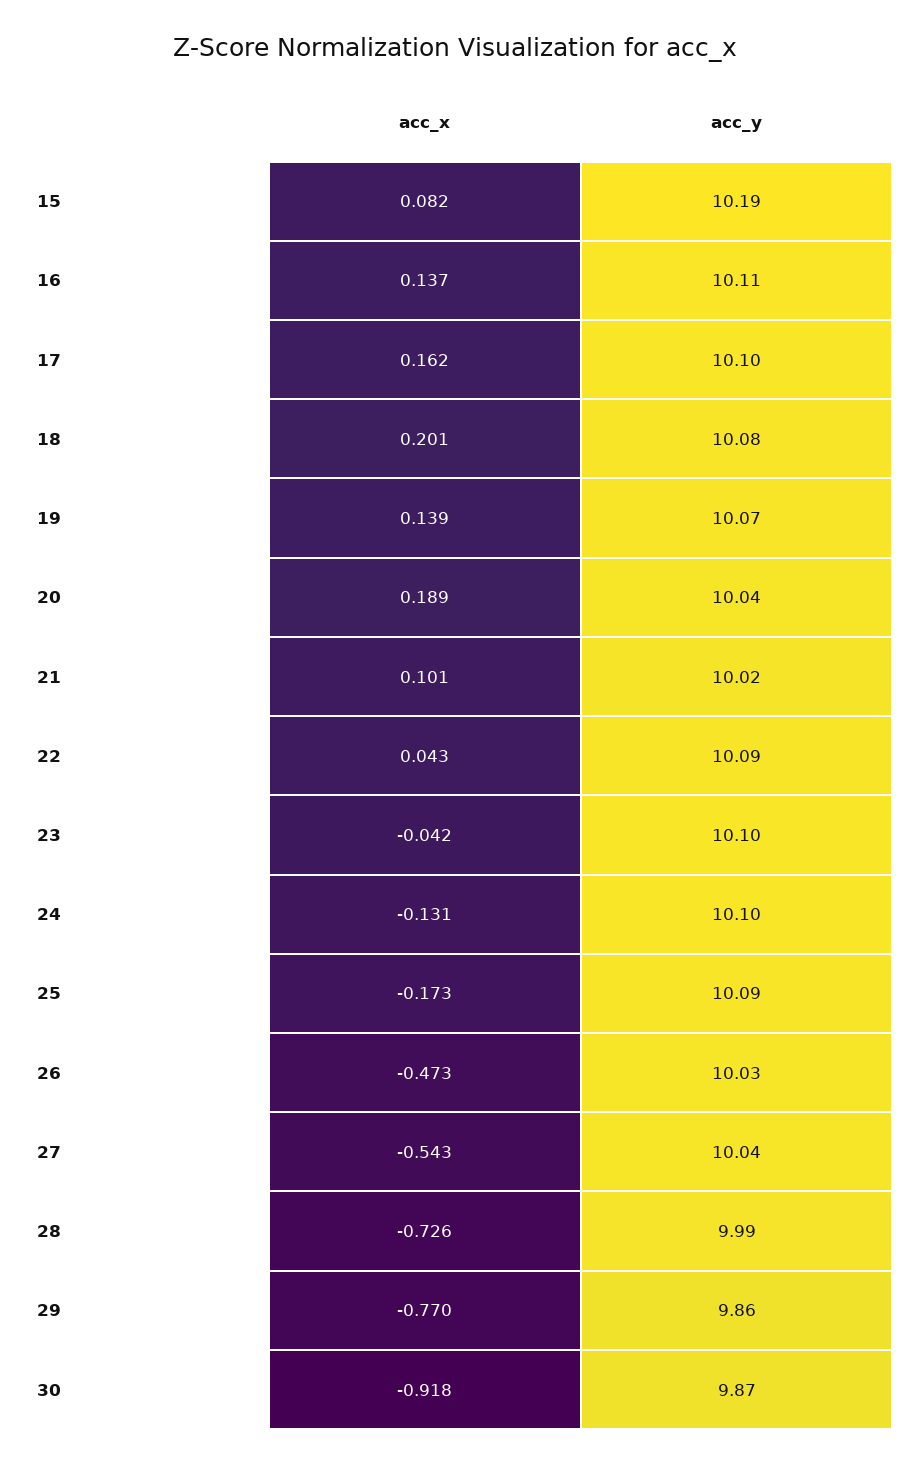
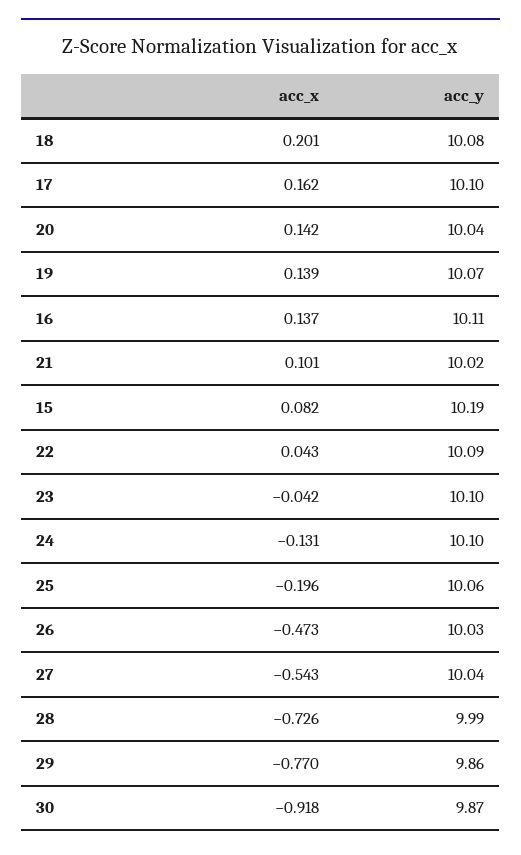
acc_x, 20: 0.189 -> 0.142
acc_x, 25: -0.173 -> -0.196
acc_y, 25: 10.09 -> 10.06

